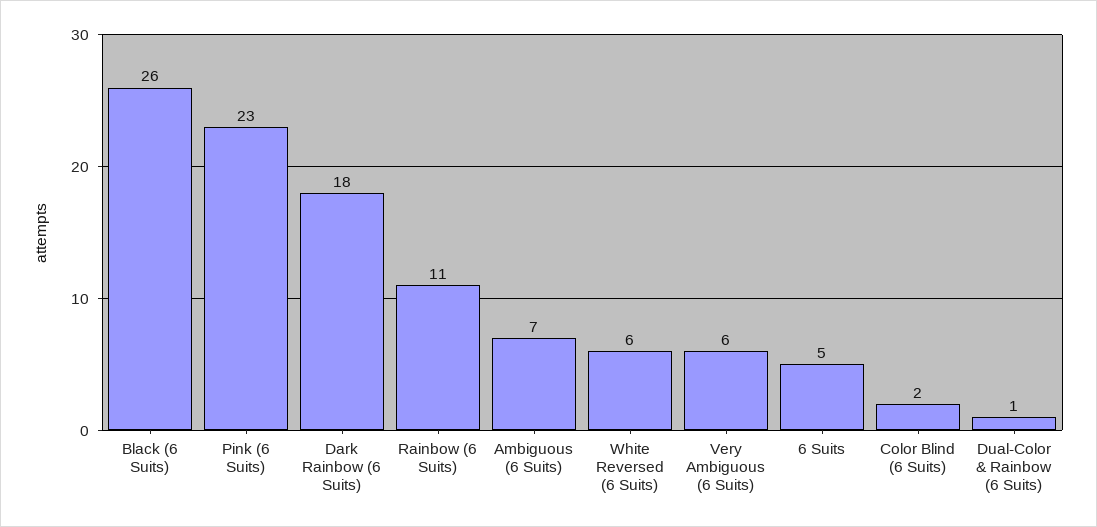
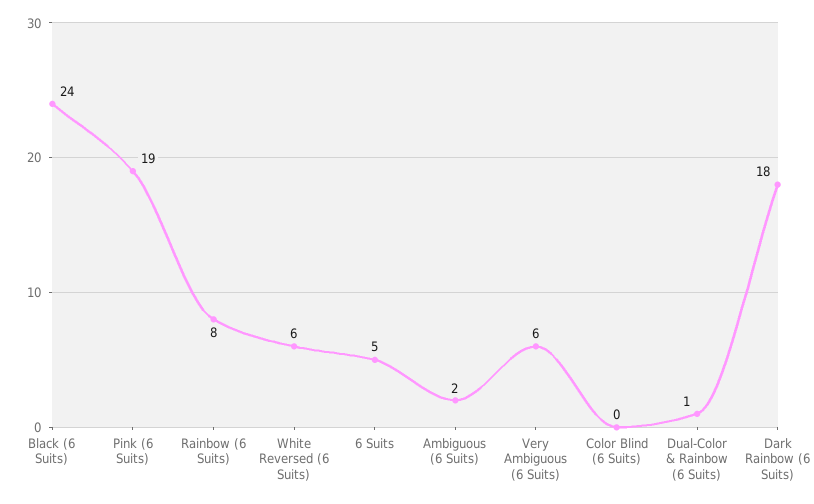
Black (6 Suits): 26 -> 24
Pink (6 Suits): 23 -> 19
Rainbow (6 Suits): 11 -> 8
Ambiguous (6 Suits): 7 -> 2
Color Blind (6 Suits): 2 -> 0

